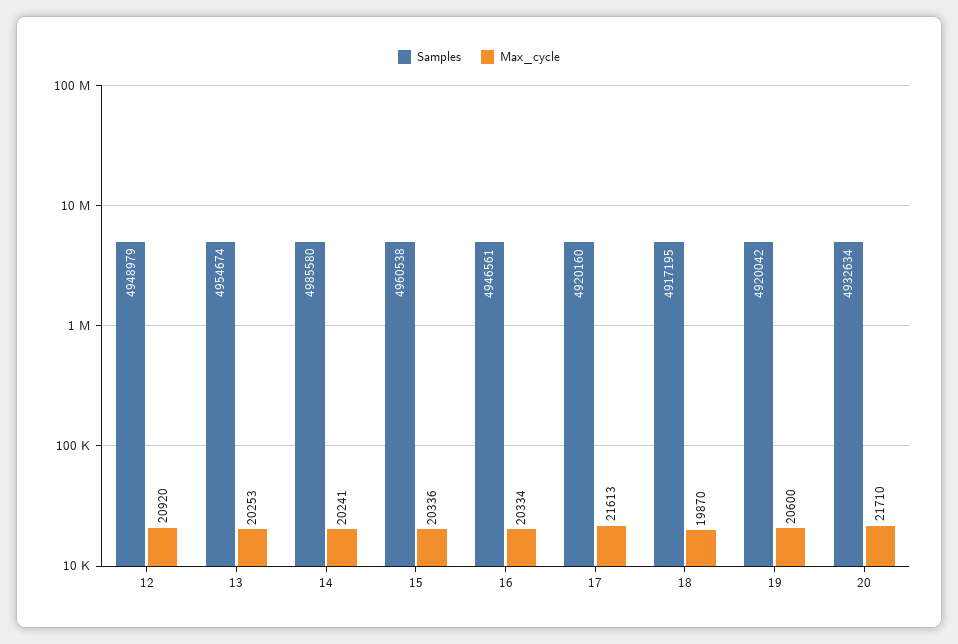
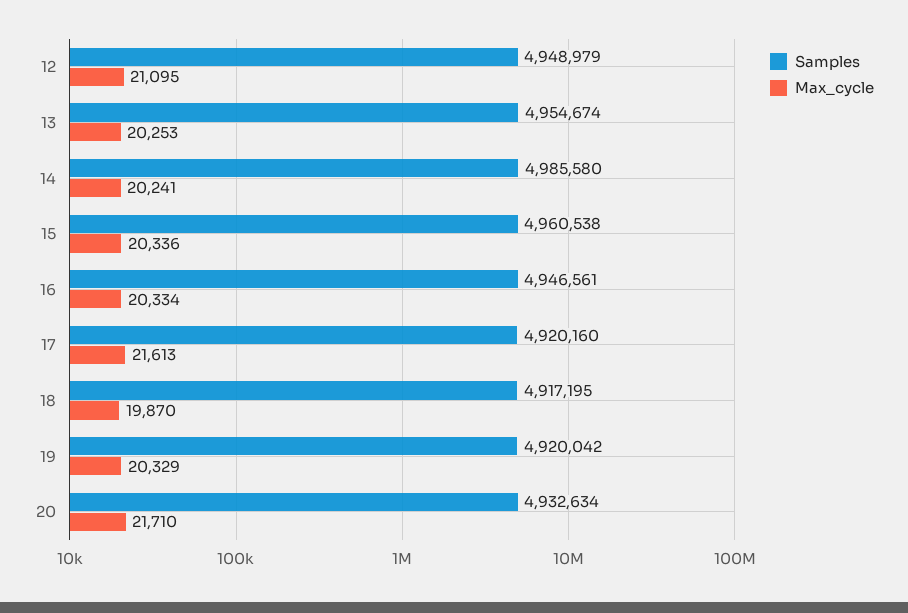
Max_cycle, 12: 20920 -> 21095
Max_cycle, 19: 20600 -> 20329

